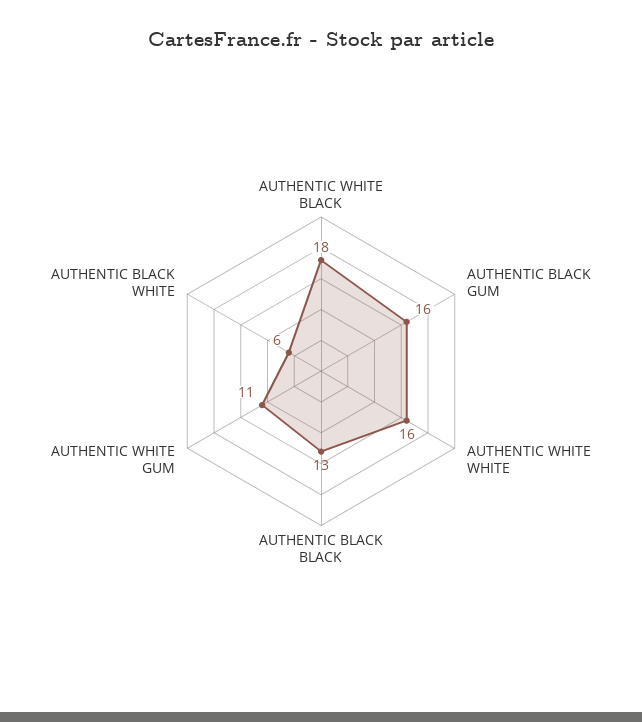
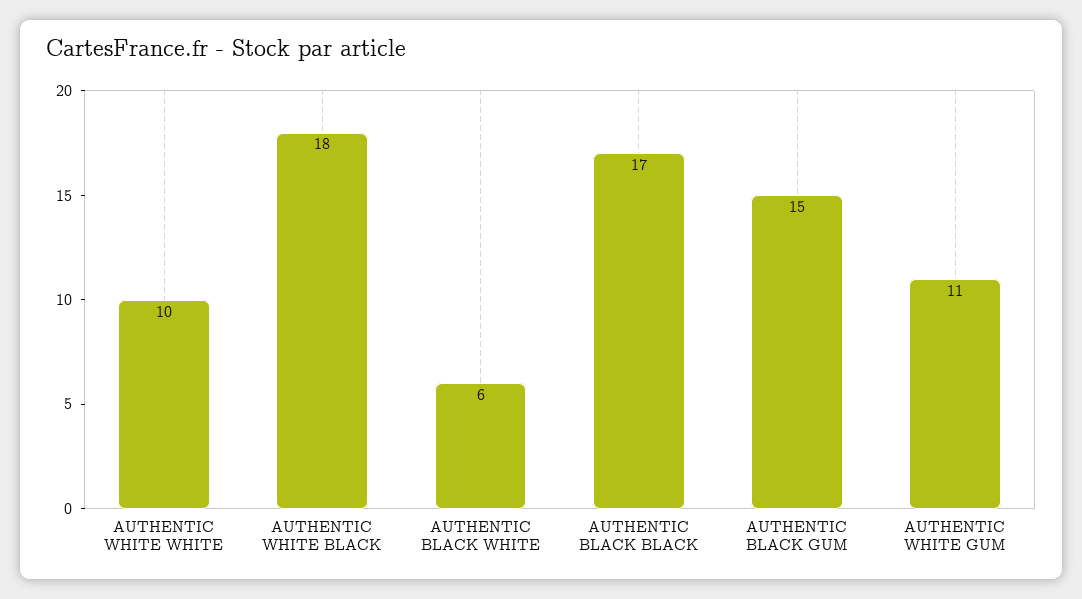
AUTHENTIC BLACK GUM: 16 -> 15
AUTHENTIC WHITE WHITE: 16 -> 10
AUTHENTIC BLACK BLACK: 13 -> 17

